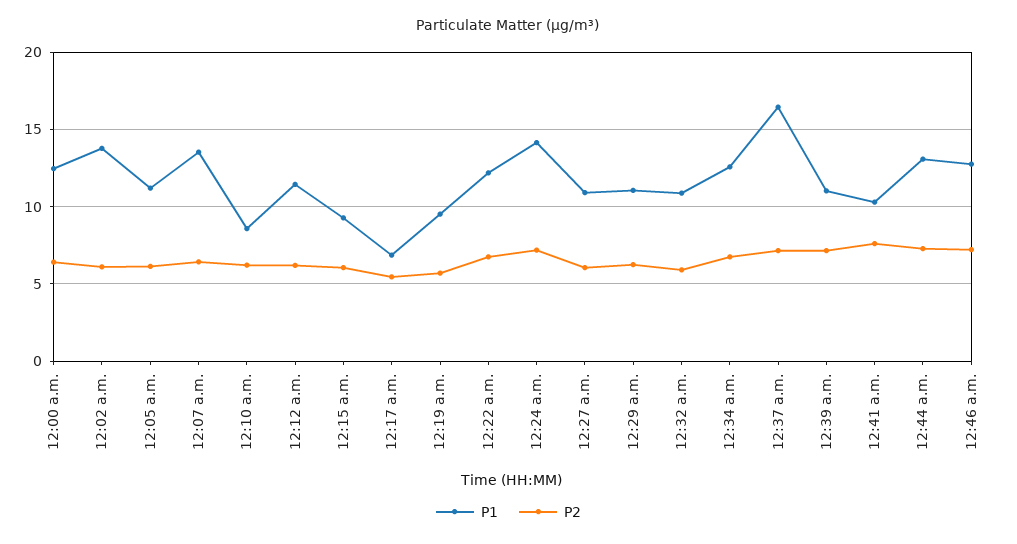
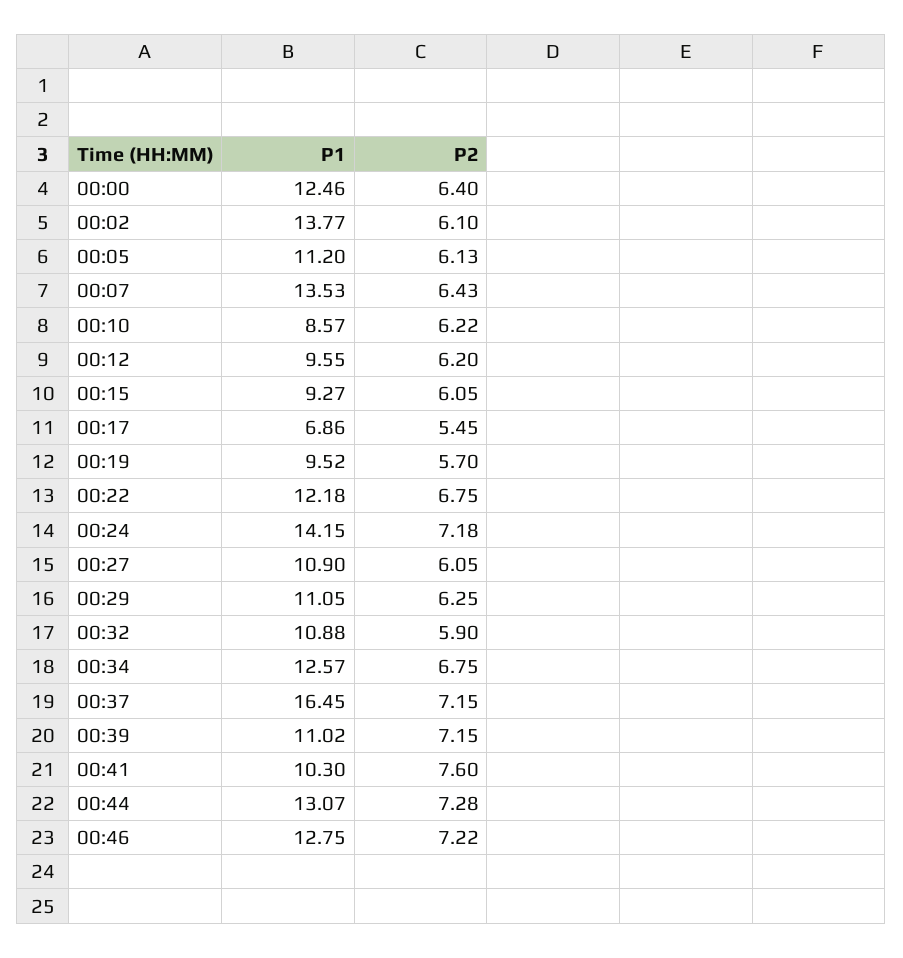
P1, 12:12 a.m.: 11.5 -> 9.55

